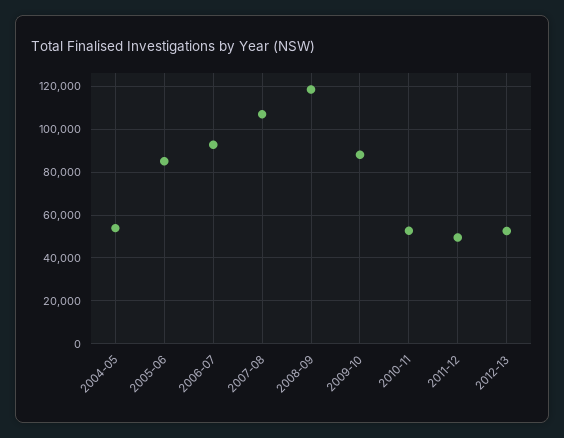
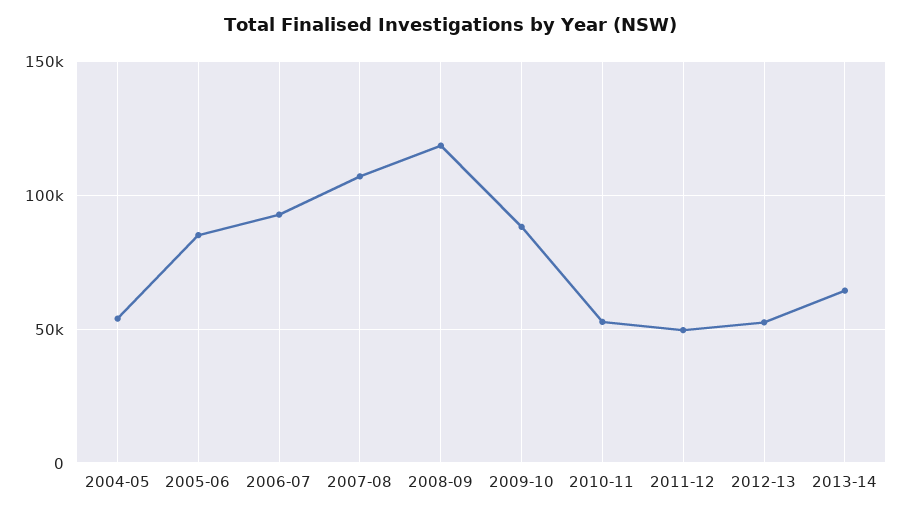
2013-14: none -> 65000

